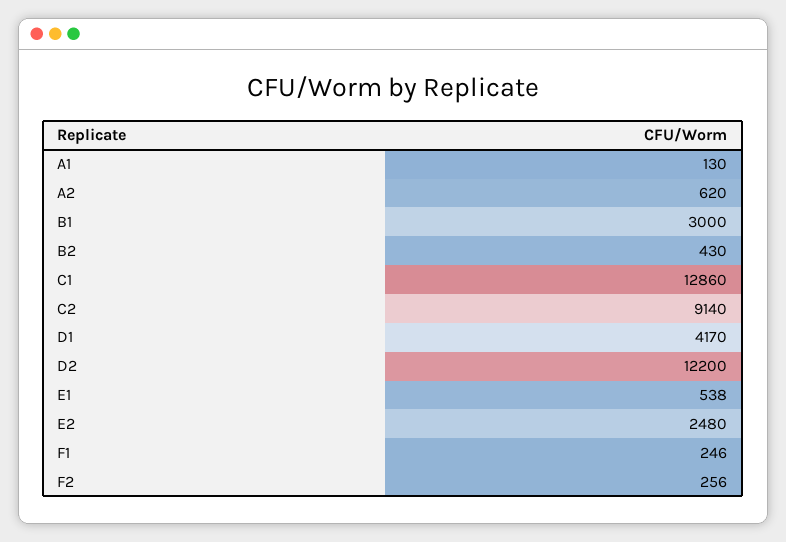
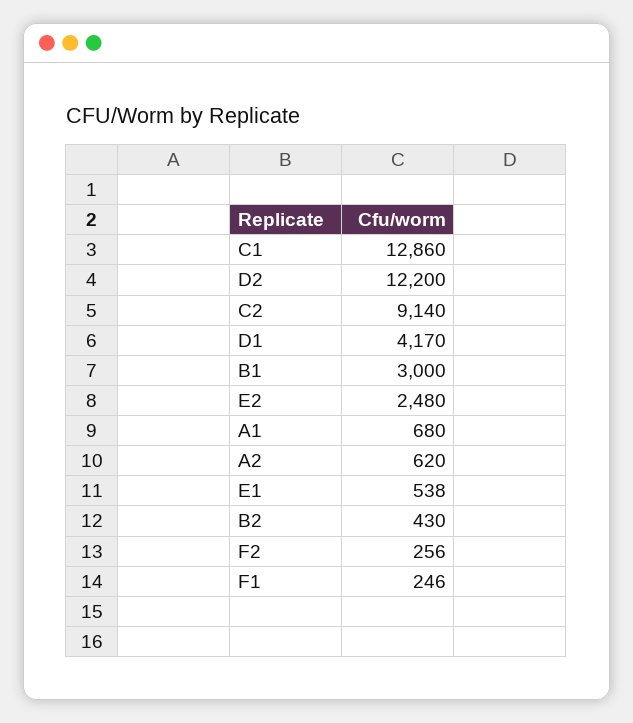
A1: 130 -> 680

